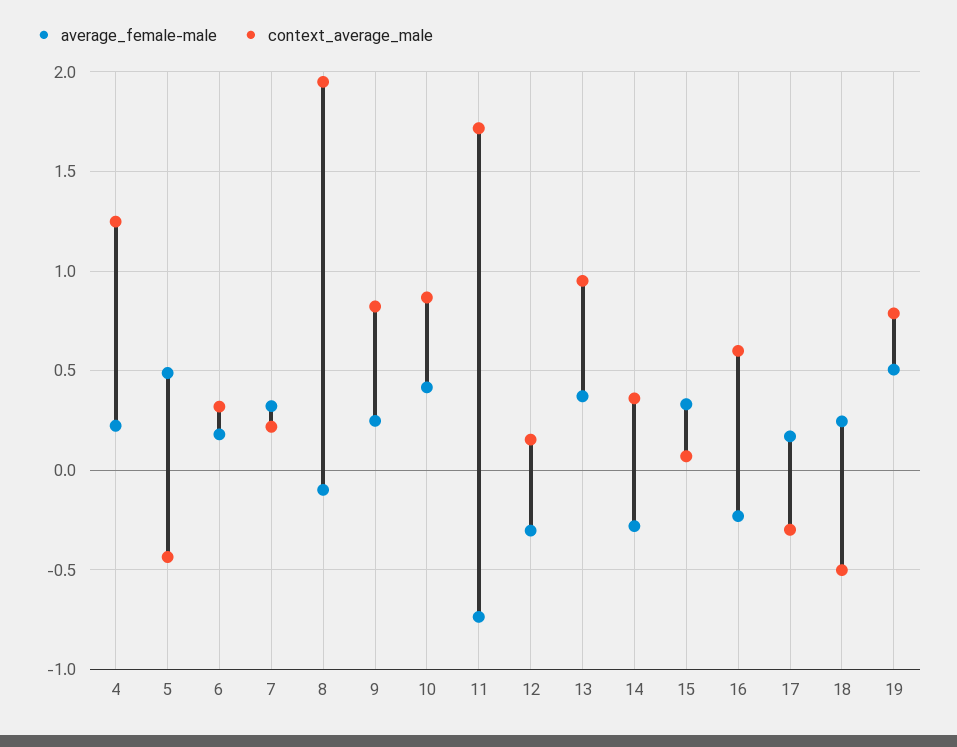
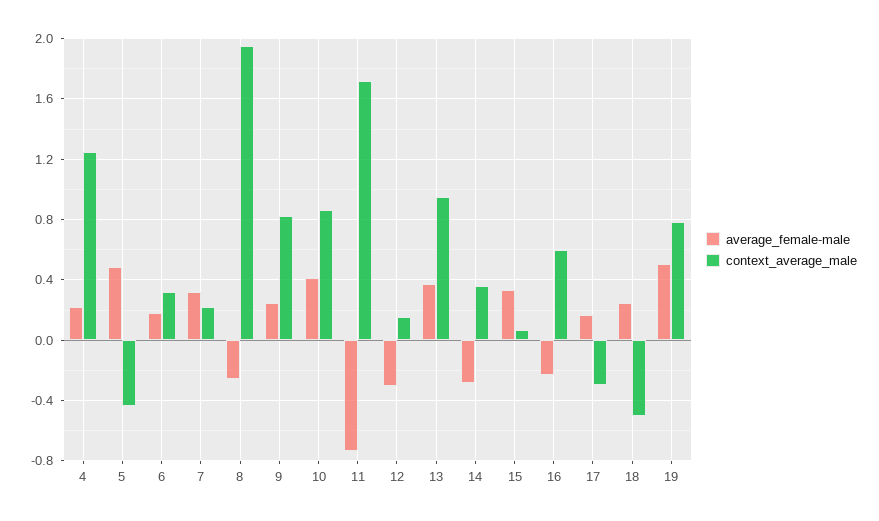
average_female-male, 8: -0.1 -> -0.25

